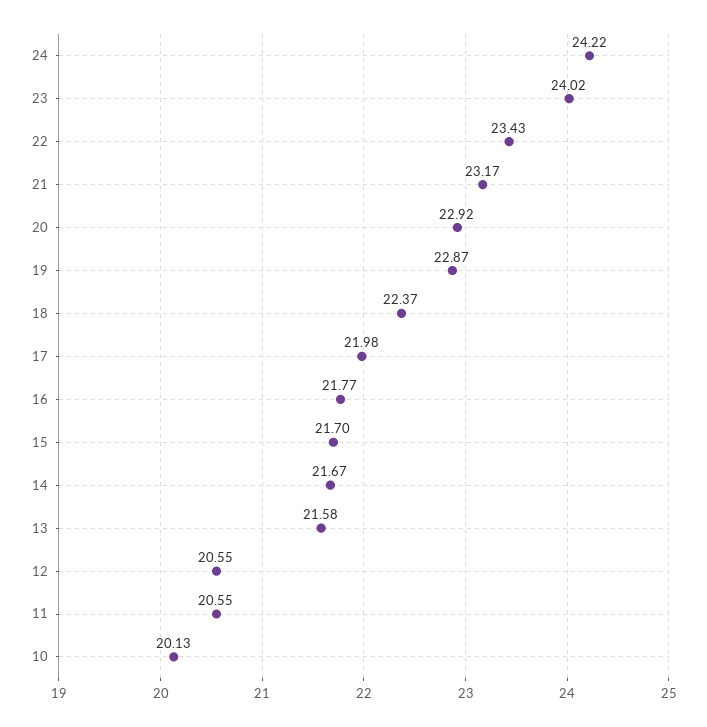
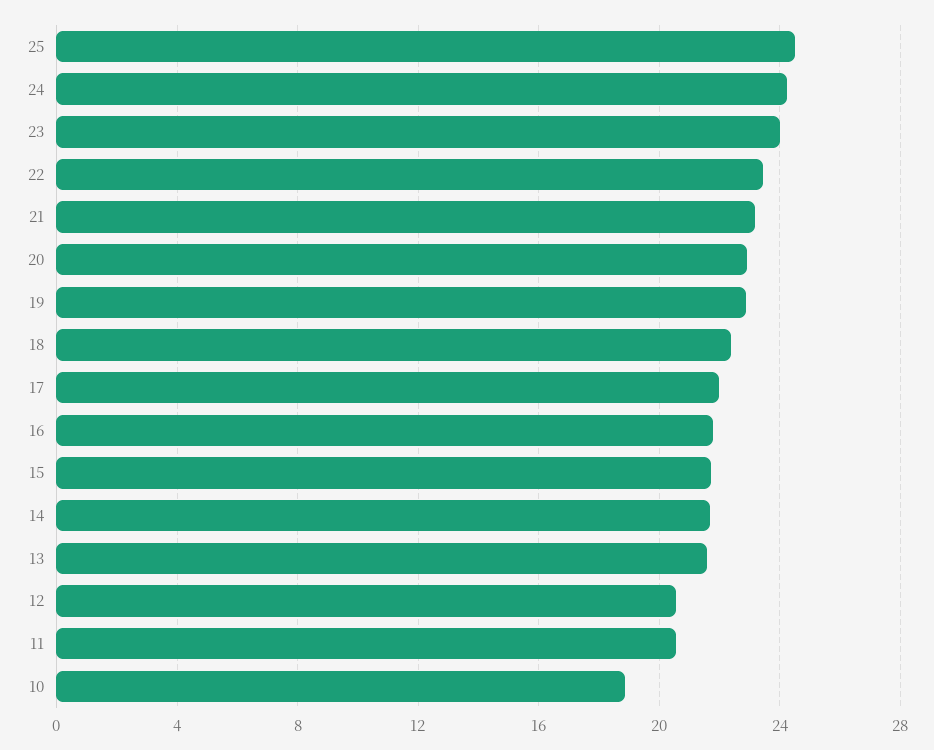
10: 20.13 -> 19
25: none -> 24.5

